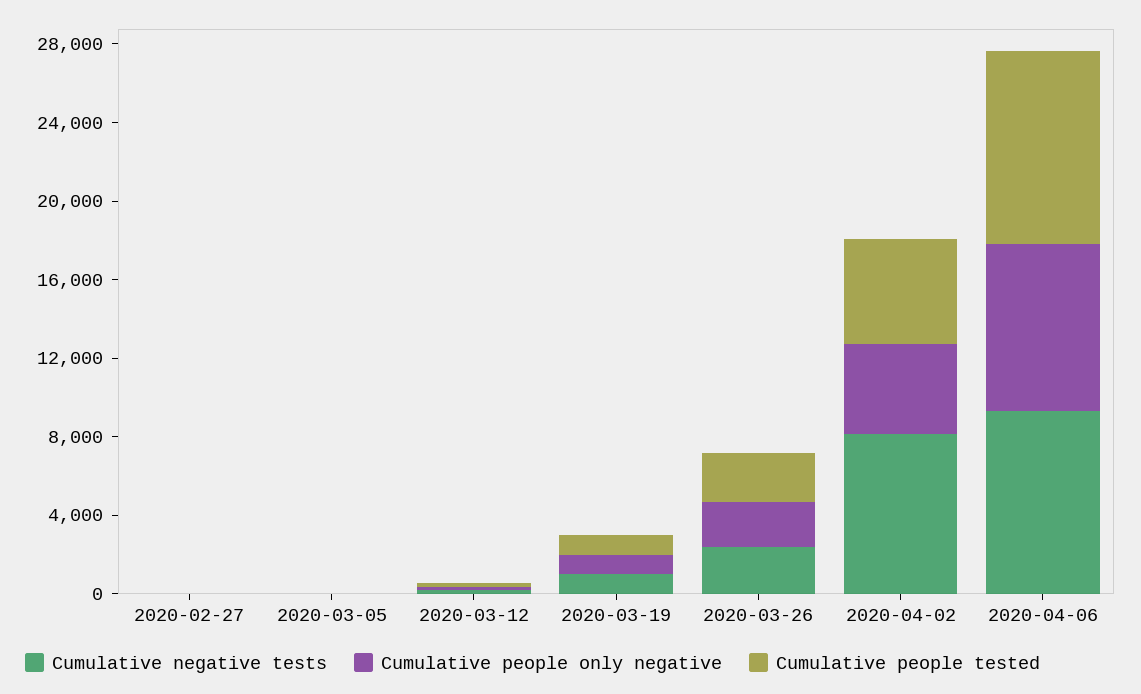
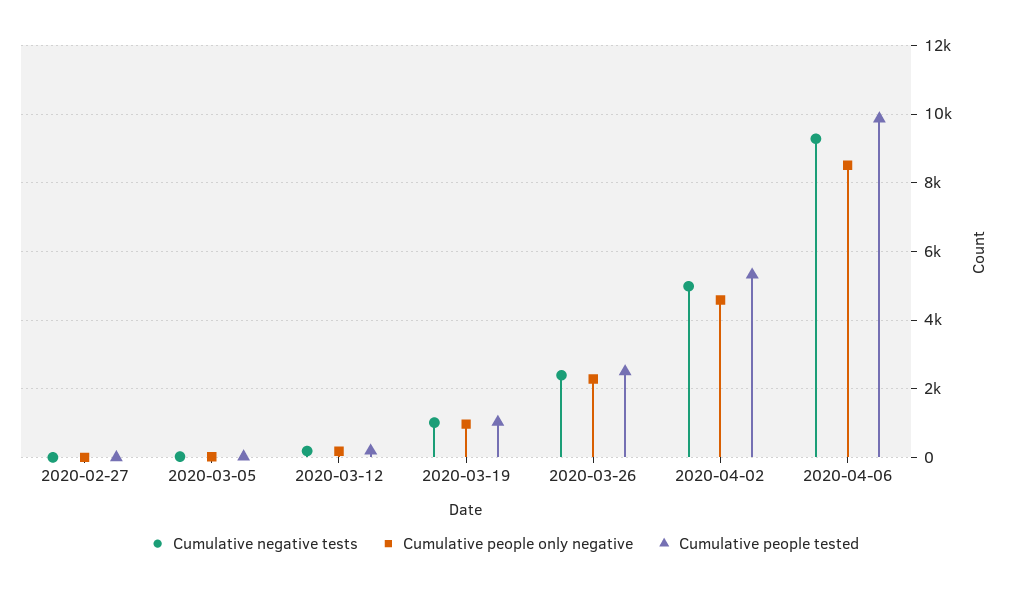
Cumulative negative tests, 2020-04-02: 8000 -> 5000

